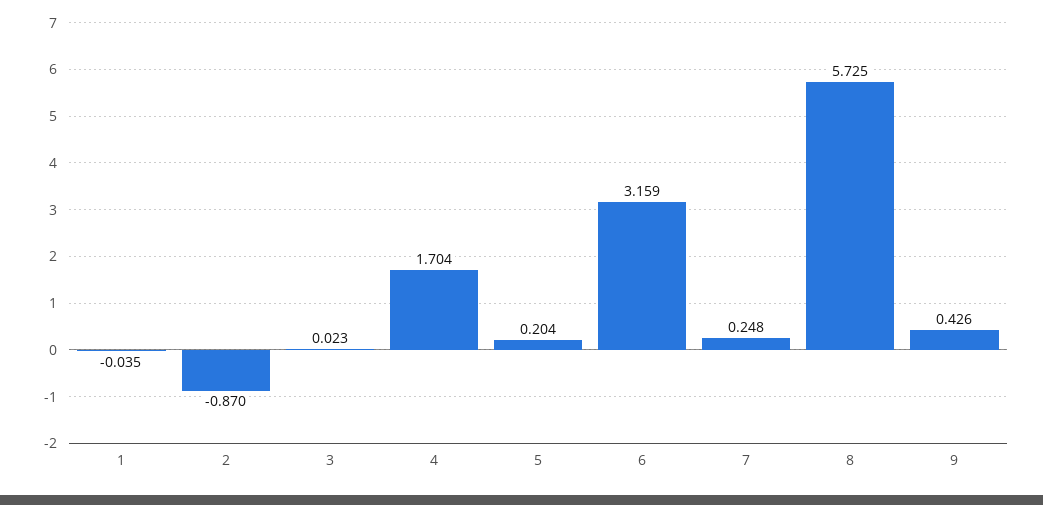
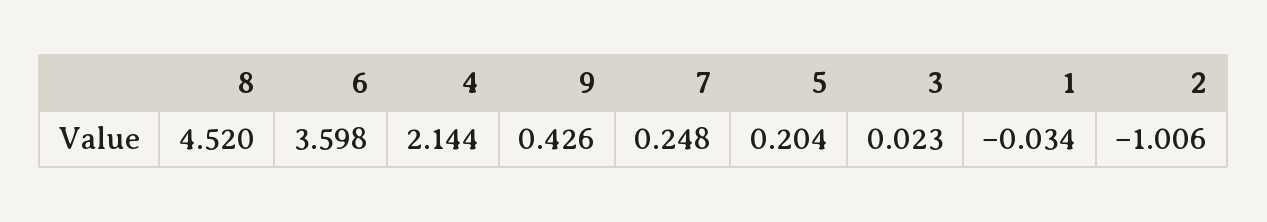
1: -0.035 -> -0.034
2: -0.87 -> -1.006
4: 1.704 -> 2.144
6: 3.159 -> 3.598
8: 5.725 -> 4.52

